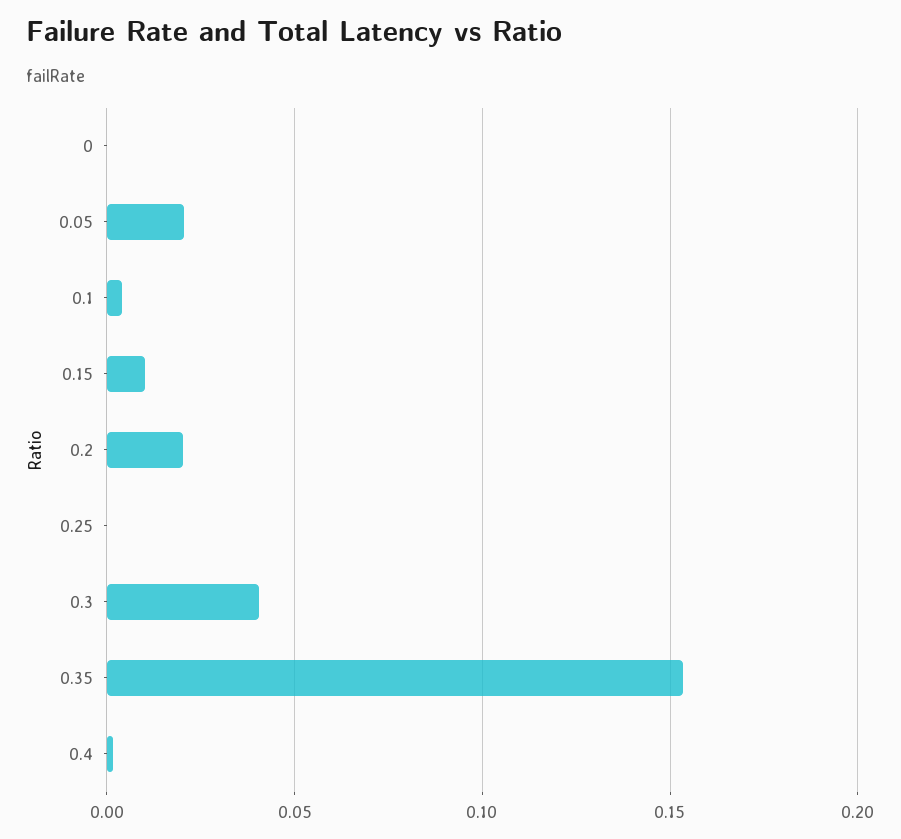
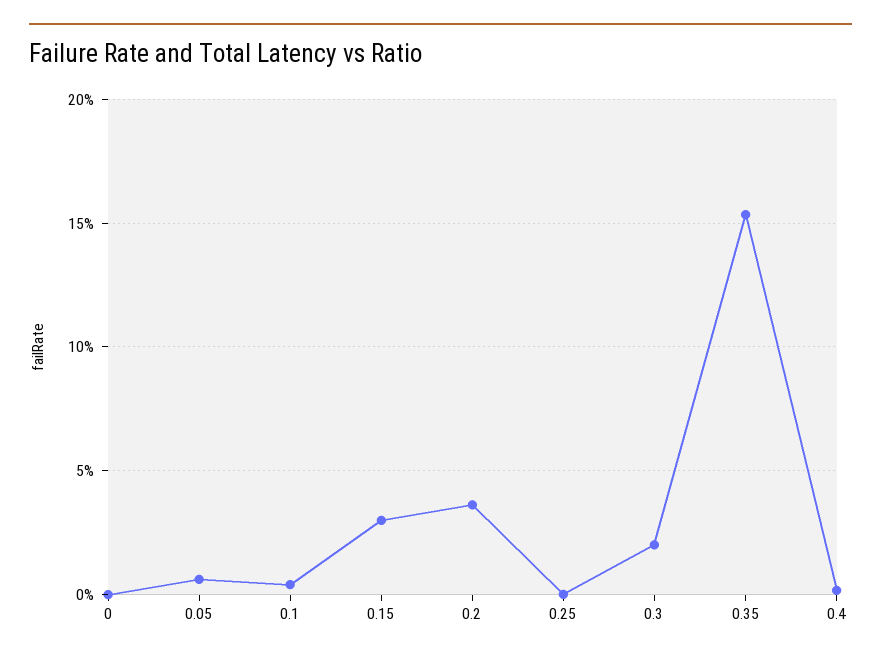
0.05: 0.02 -> 0.005
0.15: 0.01 -> 0.03
0.2: 0.02 -> 0.035
0.3: 0.04 -> 0.02

